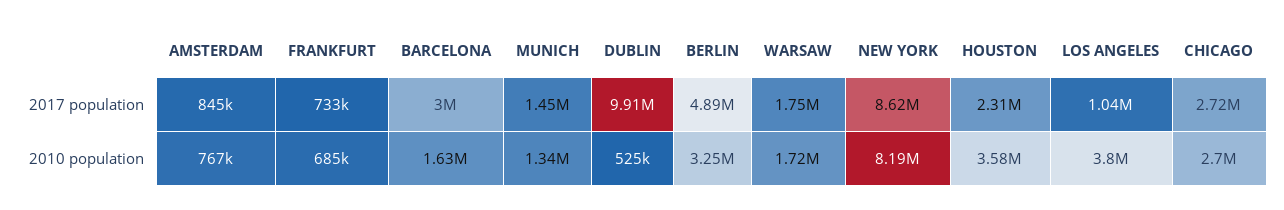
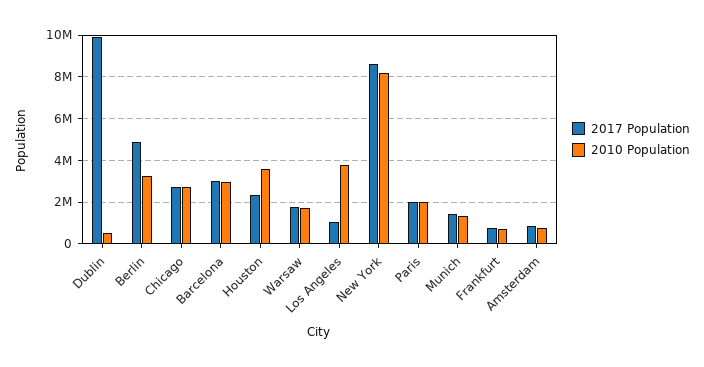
2010 population, BARCELONA: 1630000 -> 3000000
2017 population, Paris: none -> 2000000
2010 population, Paris: none -> 2000000

